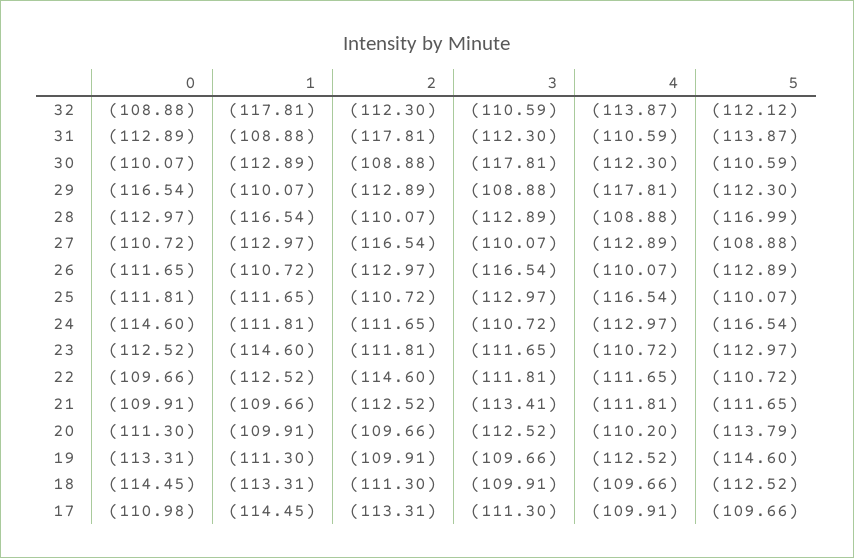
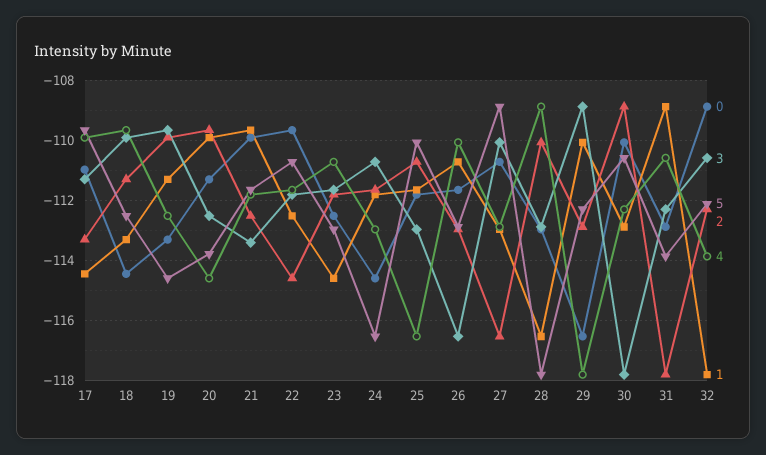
5, 28: -116.99 -> -117.8
4, 20: -110.2 -> -114.6

